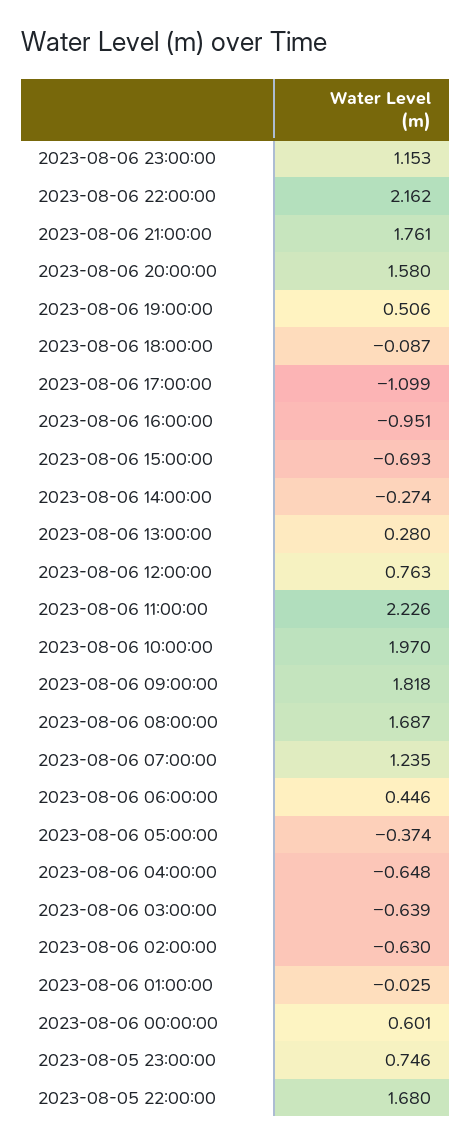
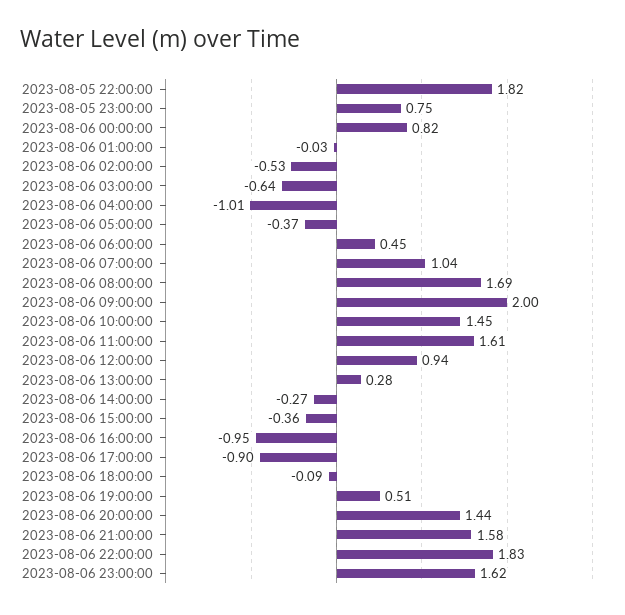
2023-08-06 23:00:00: 1.153 -> 1.62
2023-08-06 22:00:00: 2.162 -> 1.83
2023-08-06 21:00:00: 1.761 -> 1.58
2023-08-06 20:00:00: 1.58 -> 1.44
2023-08-06 17:00:00: -1.099 -> -0.9
2023-08-06 15:00:00: -0.693 -> -0.36
2023-08-06 12:00:00: 0.763 -> 0.94
2023-08-06 11:00:00: 2.226 -> 1.61
2023-08-06 10:00:00: 1.97 -> 1.45
2023-08-06 09:00:00: 1.818 -> 2
2023-08-06 07:00:00: 1.235 -> 1.04
2023-08-06 04:00:00: -0.648 -> -1.01
2023-08-06 02:00:00: -0.63 -> -0.53
2023-08-06 00:00:00: 0.601 -> 0.82
2023-08-05 22:00:00: 1.68 -> 1.82

